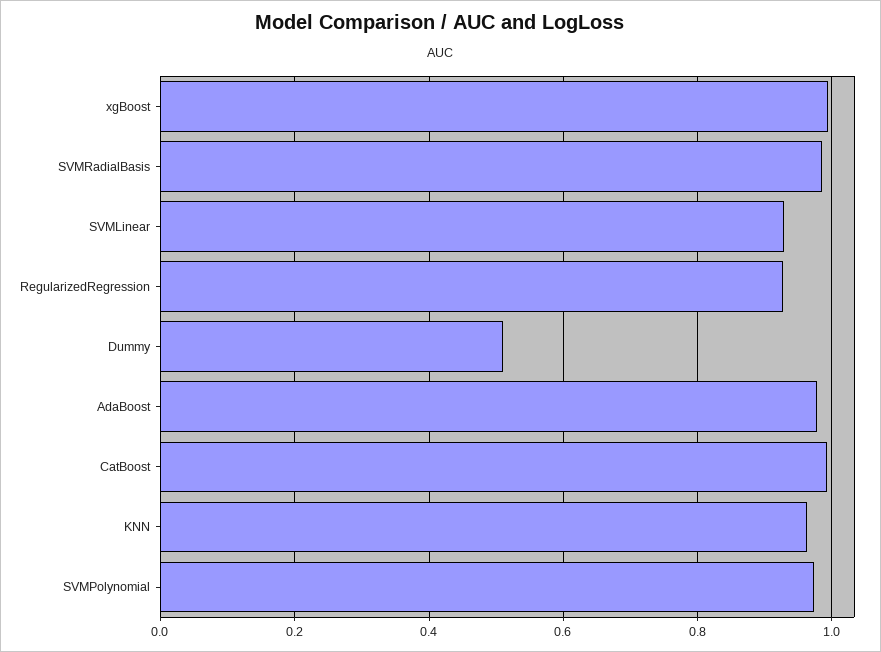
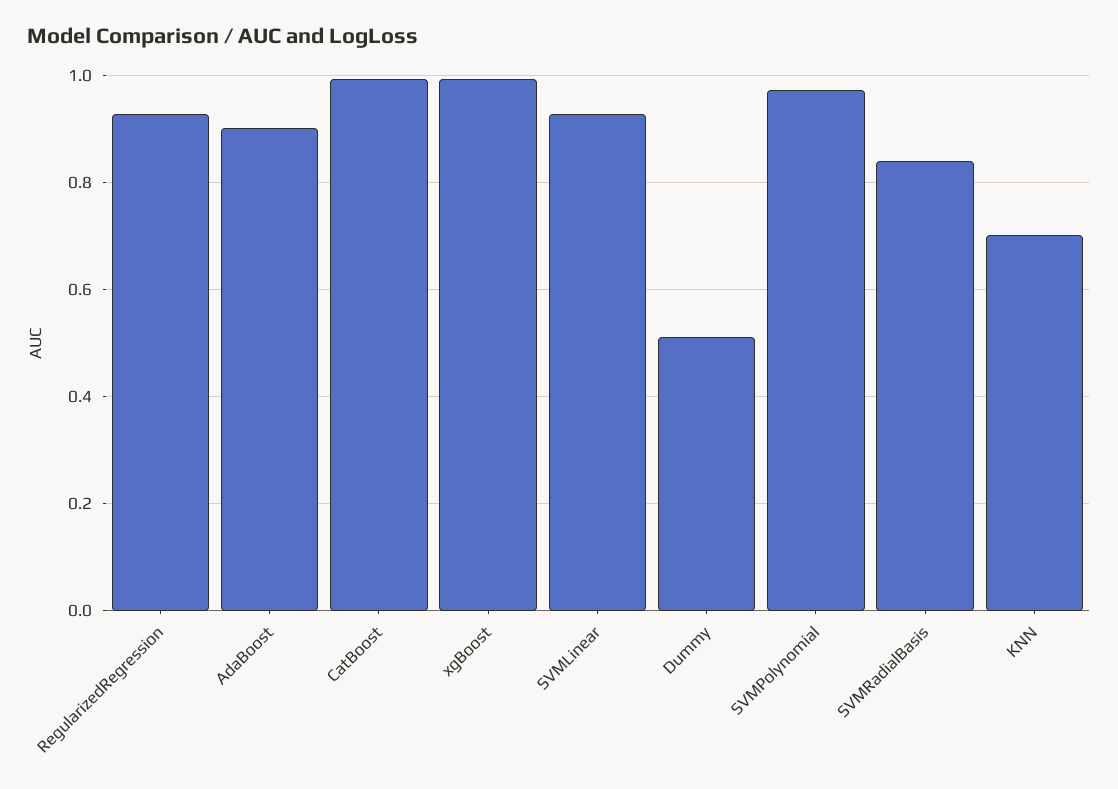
SVMRadialBasis: 0.98 -> 0.84
AdaBoost: 0.98 -> 0.9
KNN: 0.96 -> 0.7

